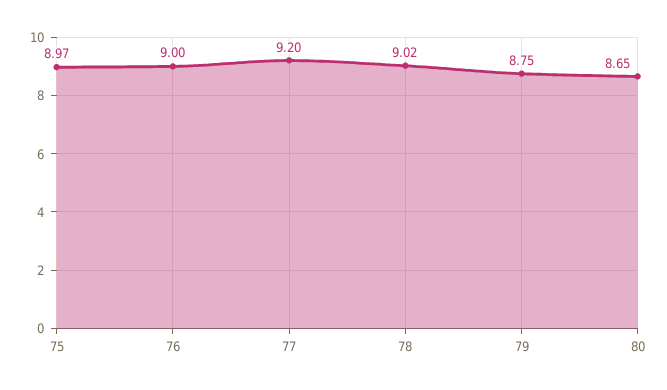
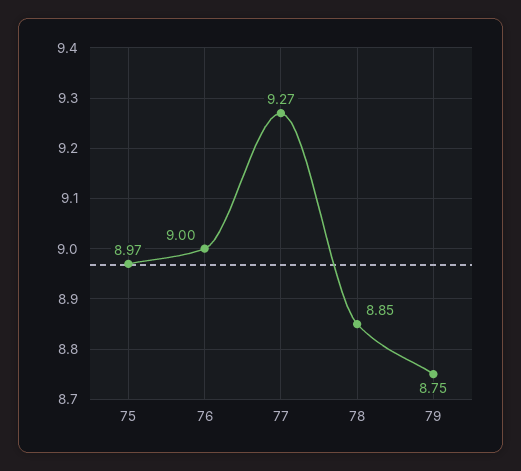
77: 9.2 -> 9.27
78: 9.02 -> 8.85
80: 8.65 -> none

